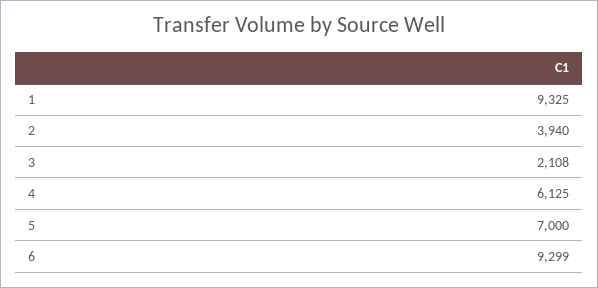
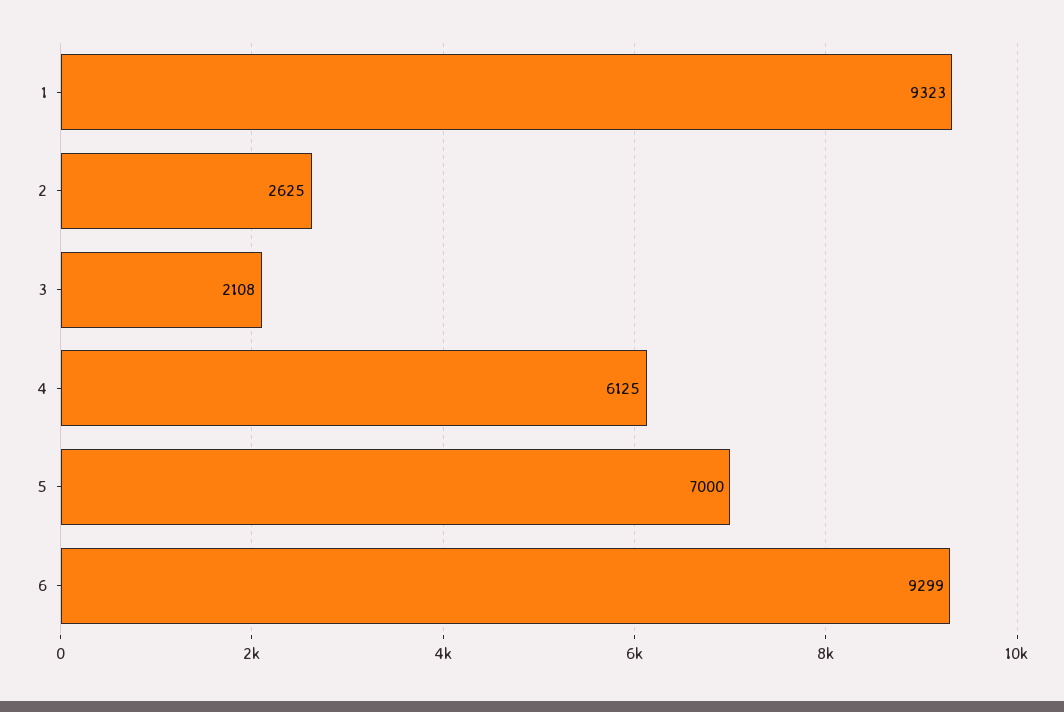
1: 9325 -> 9323
2: 3940 -> 2625

